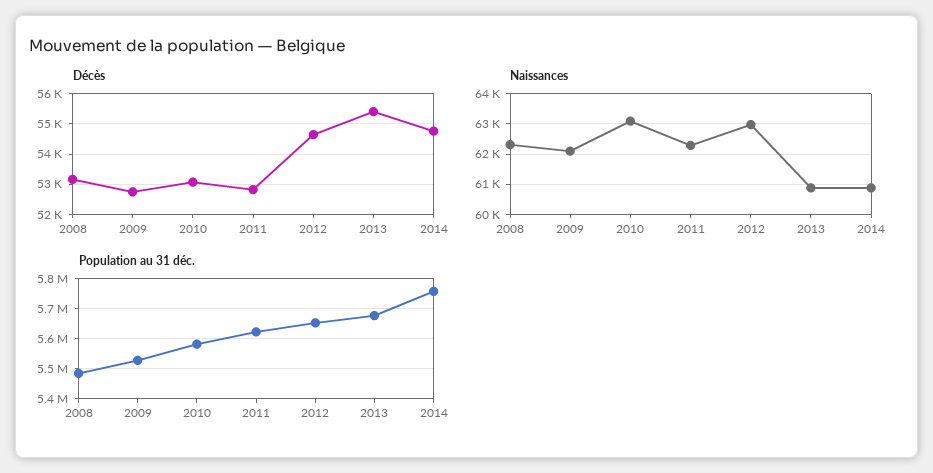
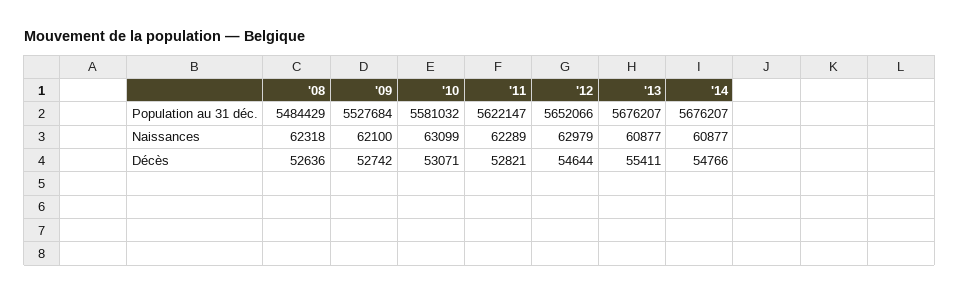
Décès, 2008: 53200 -> 52636
Population au 31 déc., 2014: 5760000 -> 5676207

